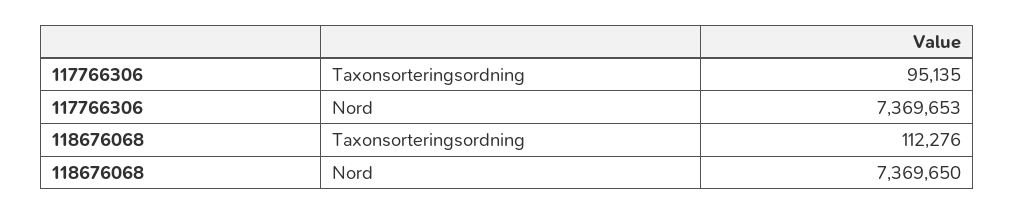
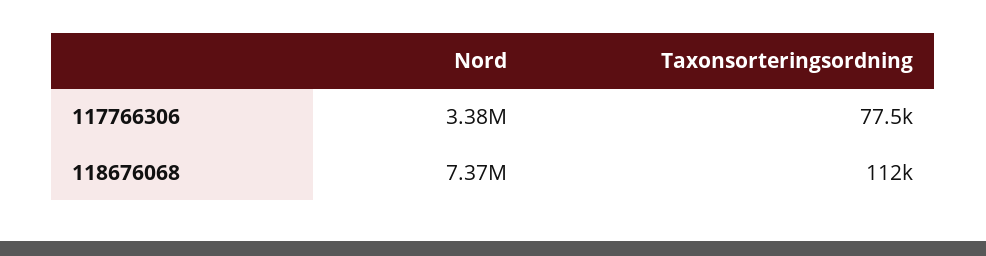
117766306, Taxonsorteringsordning: 95135 -> 77500
117766306, Nord: 7369653 -> 3380000

